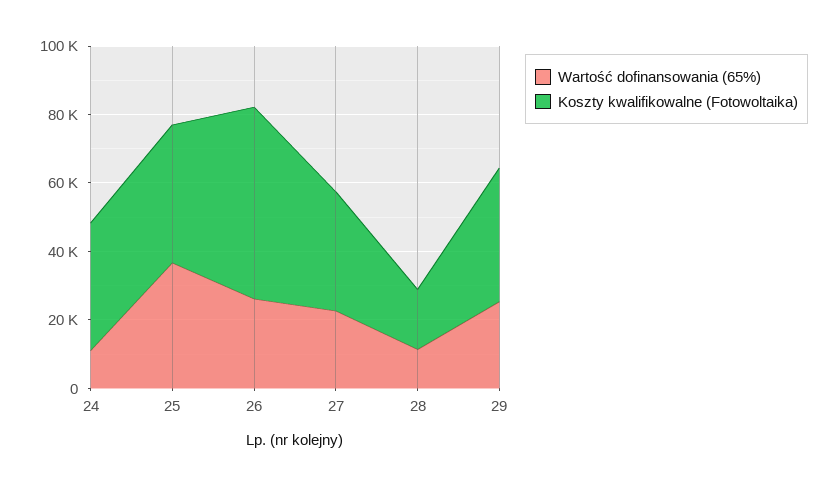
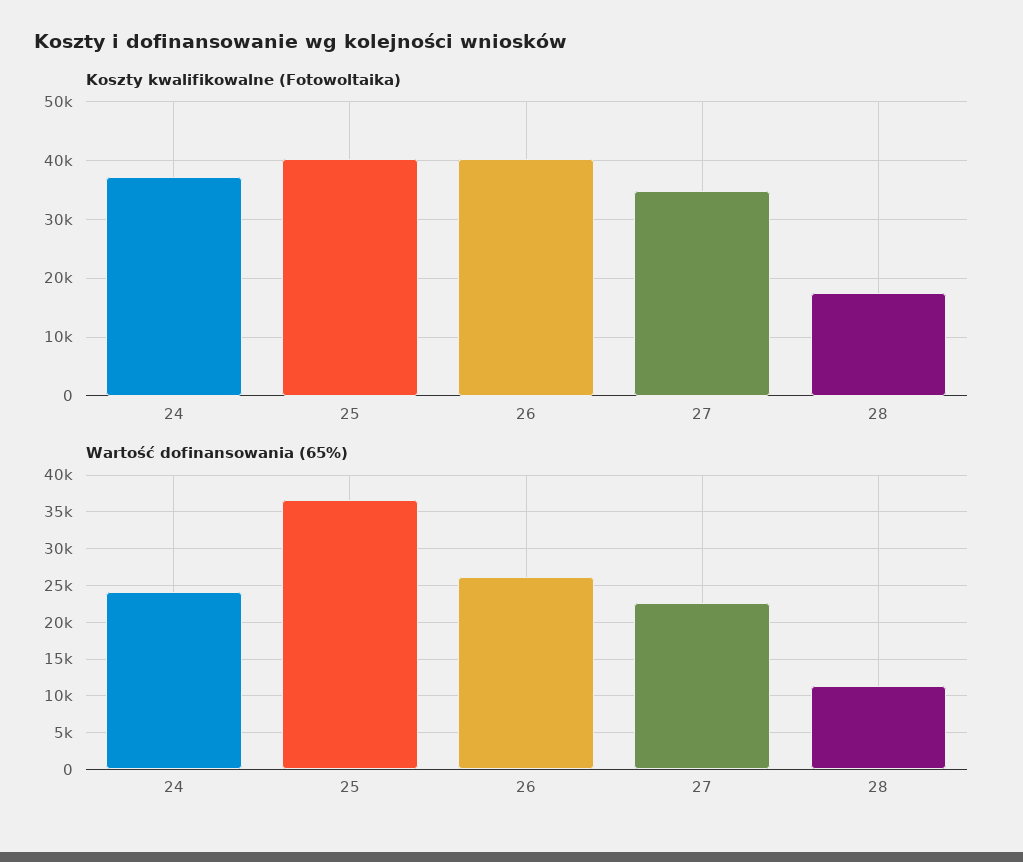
Wartość dofinansowania (65%), 24: 10000 -> 24000
Koszty kwalifikowalne (Fotowoltaika), 26: 55000 -> 40000
Wartość dofinansowania (65%), 29: 25000 -> none
Koszty kwalifikowalne (Fotowoltaika), 29: 40000 -> none

